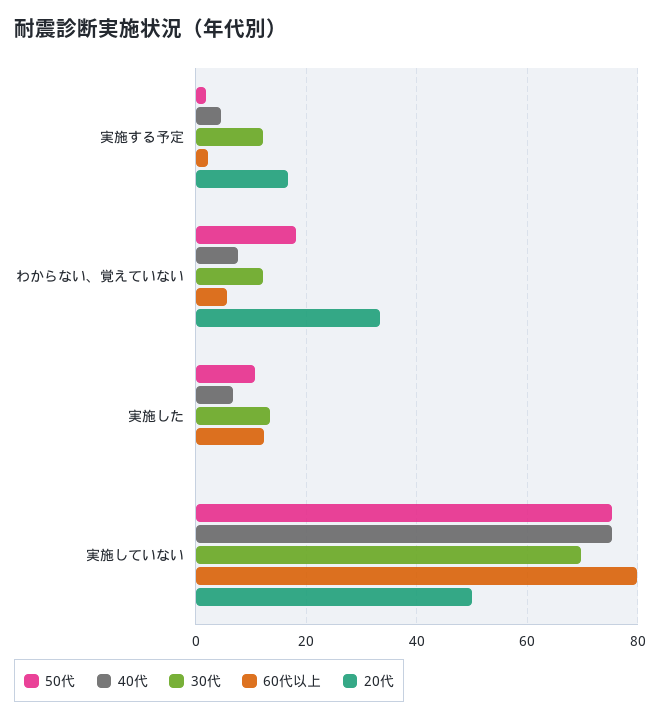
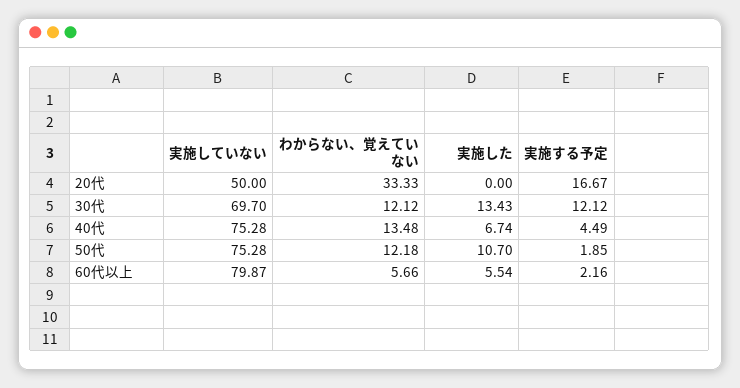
50代, わからない、覚えていない: 18 -> 12.18
40代, わからない、覚えていない: 8 -> 13.48
60代以上, 実施した: 12 -> 5.54

